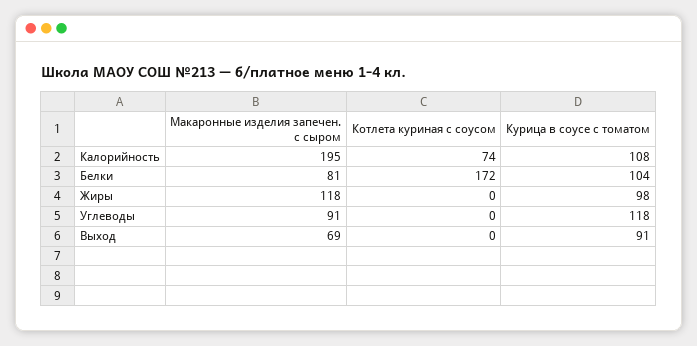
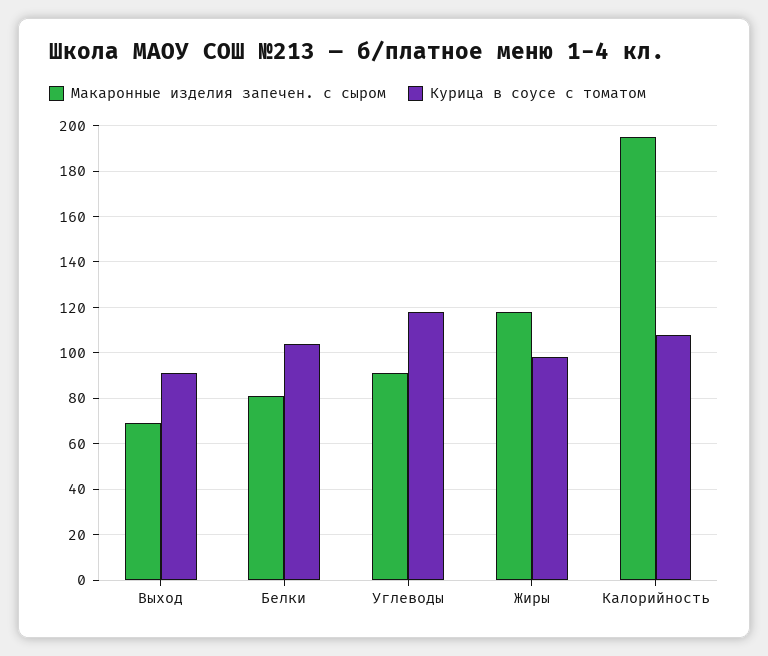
Котлета куриная с соусом, Калорийность: 74 -> none
Котлета куриная с соусом, Белки: 172 -> none
Котлета куриная с соусом, Жиры: 0 -> none
Котлета куриная с соусом, Углеводы: 0 -> none
Котлета куриная с соусом, Выход: 0 -> none

